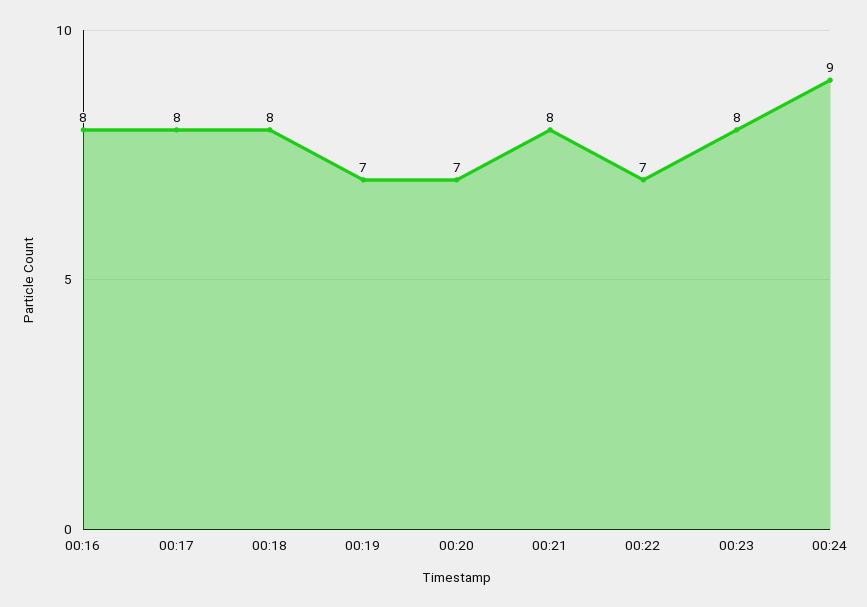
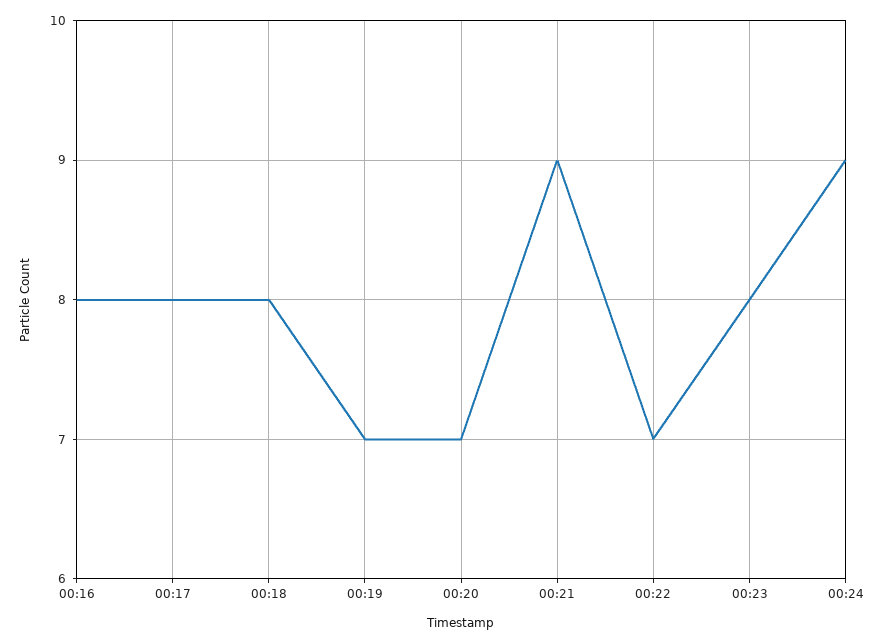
00:21: 8 -> 9

